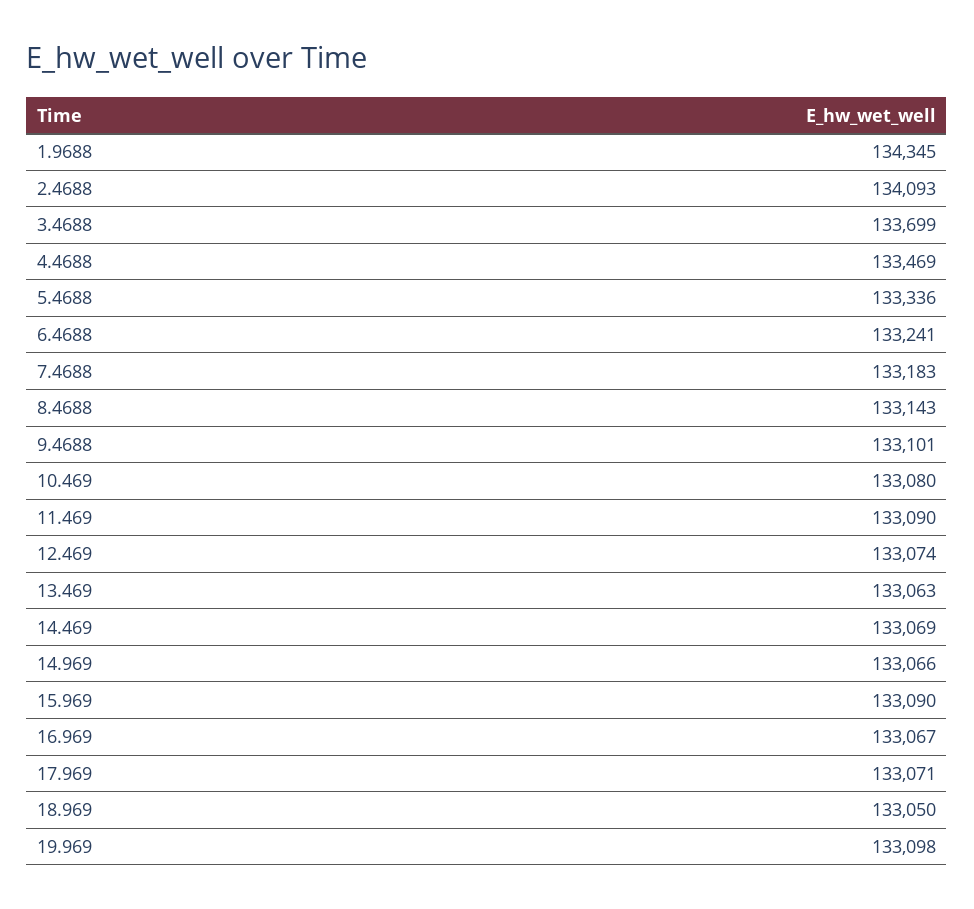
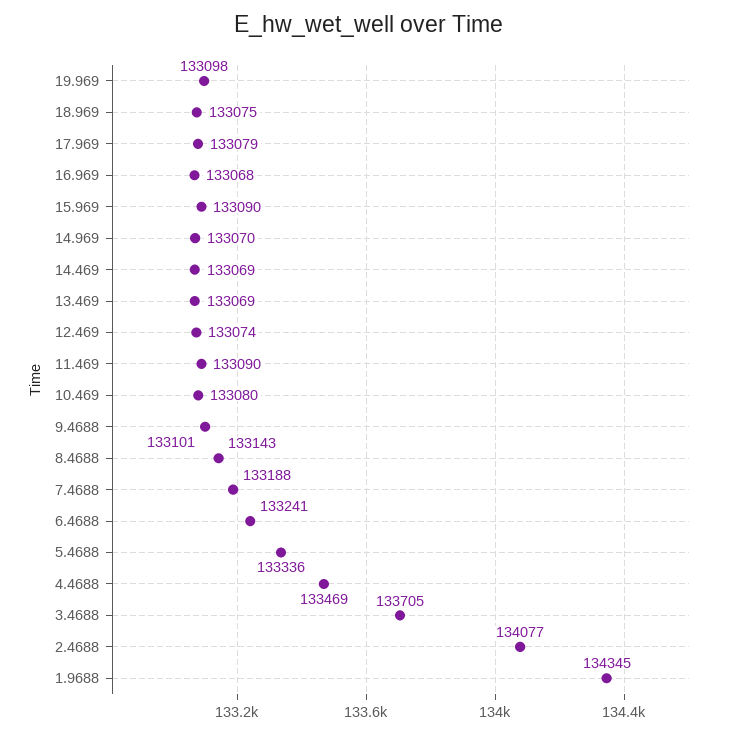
2.4688: 134093 -> 134077
3.4688: 133699 -> 133705
7.4688: 133183 -> 133188
13.469: 133063 -> 133069
14.969: 133066 -> 133070
16.969: 133067 -> 133068
17.969: 133071 -> 133079
18.969: 133050 -> 133075

